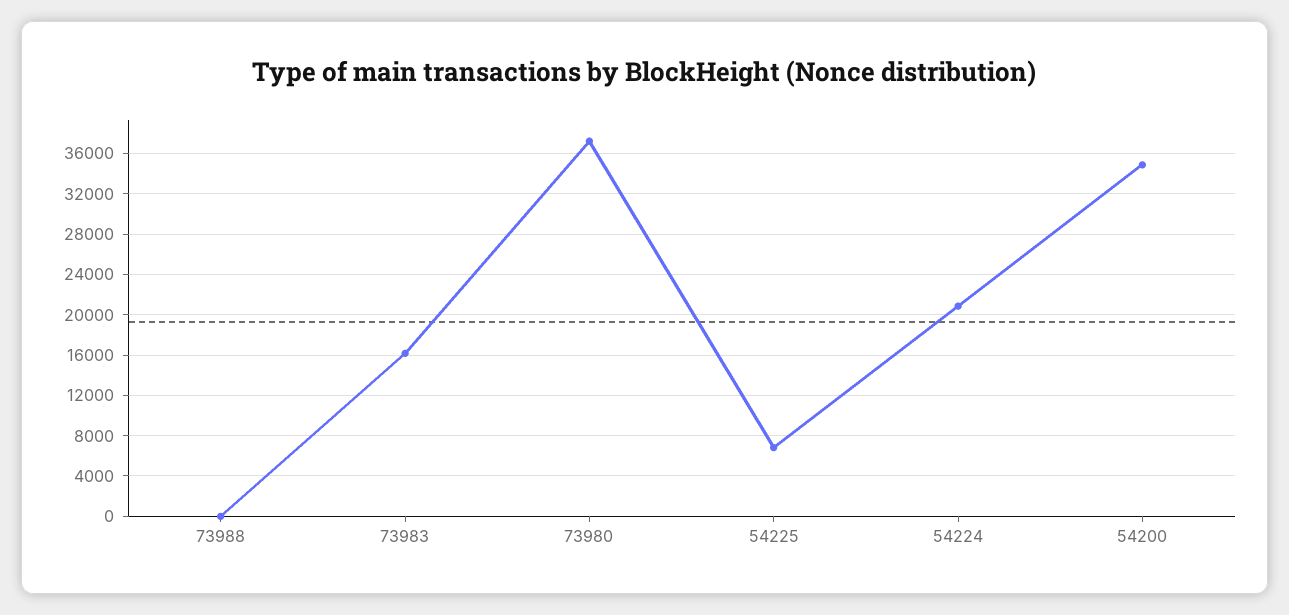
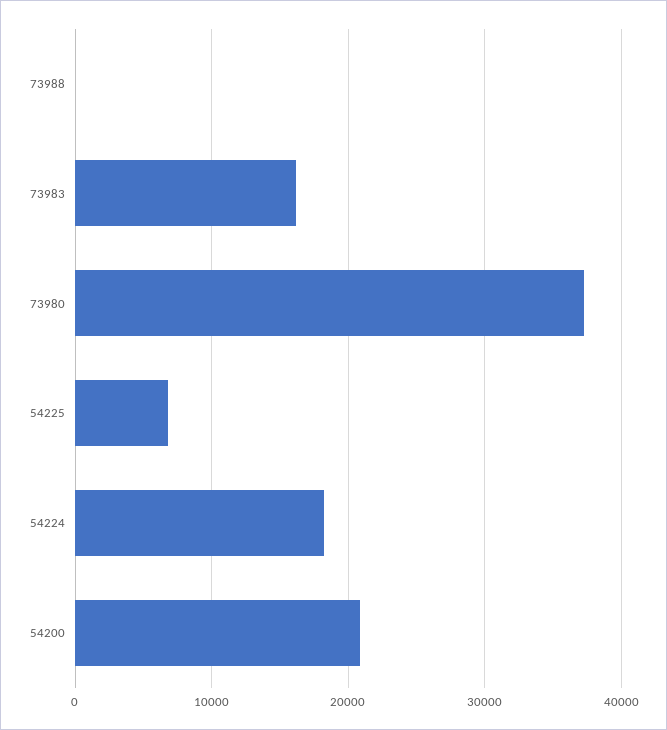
54224: 21000 -> 18000
54200: 35000 -> 21000

